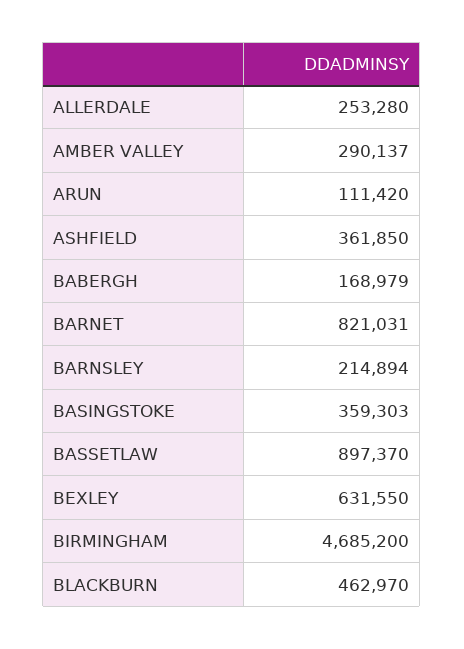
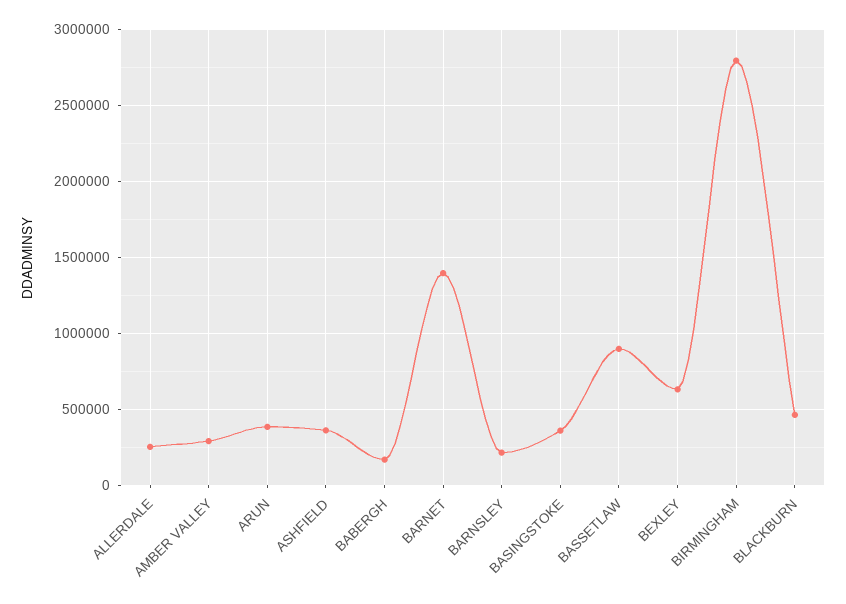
ARUN: 111420 -> 400000
BARNET: 821031 -> 1400000
BIRMINGHAM: 4685200 -> 2800000

